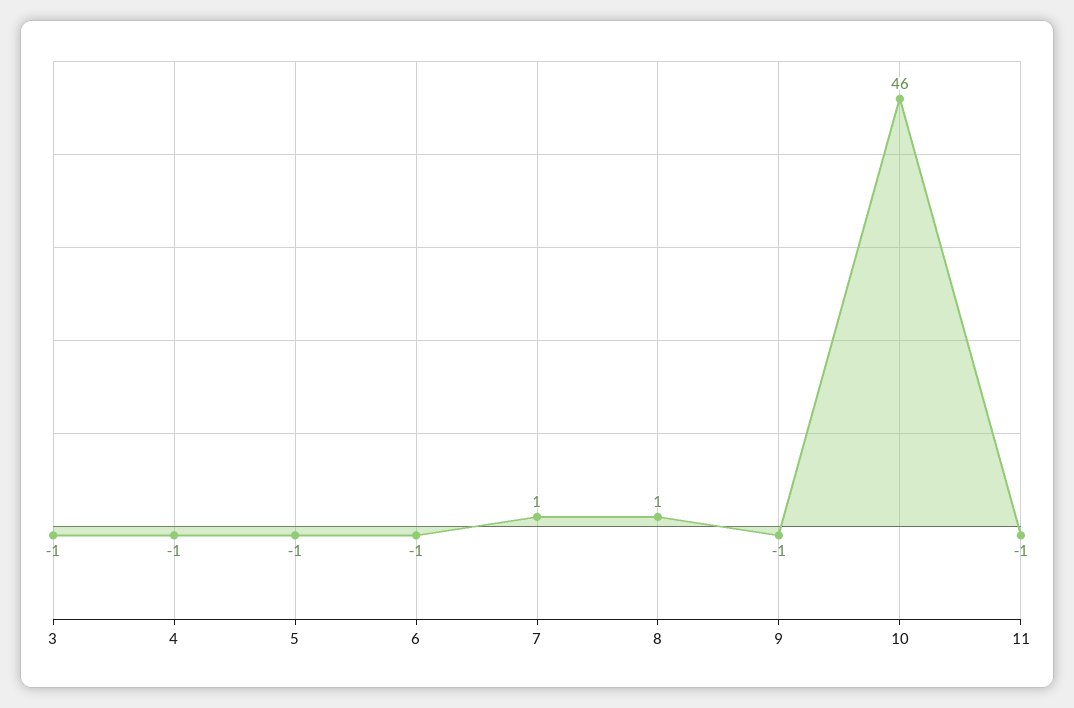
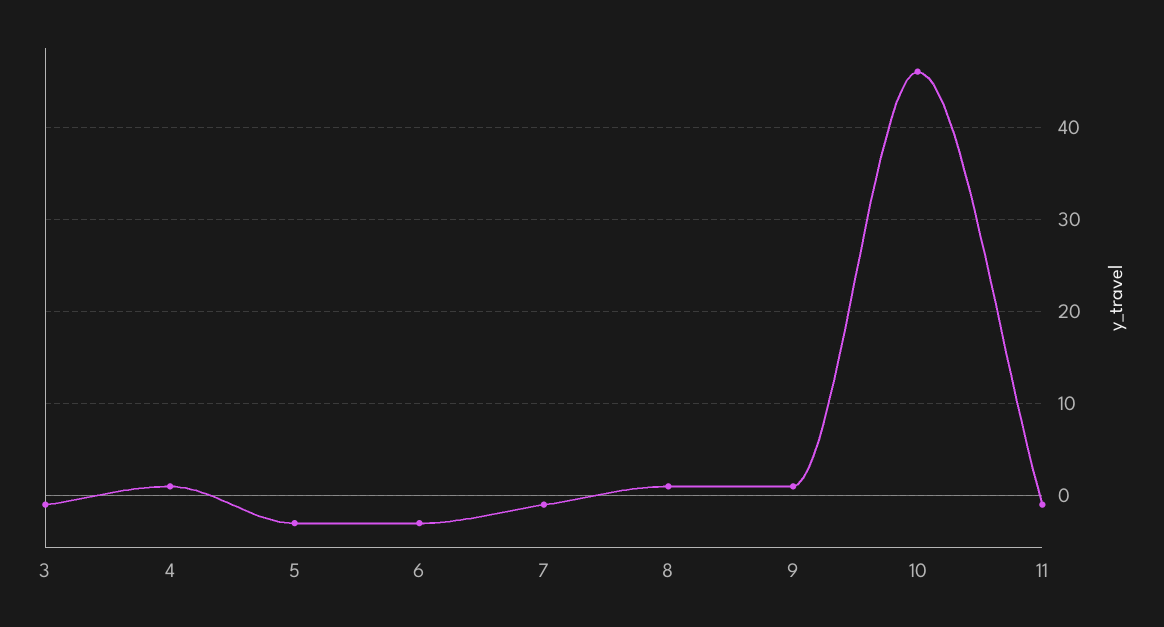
4: -1 -> 1
5: -1 -> -3
6: -1 -> -3
7: 1 -> -1
9: -1 -> 1

